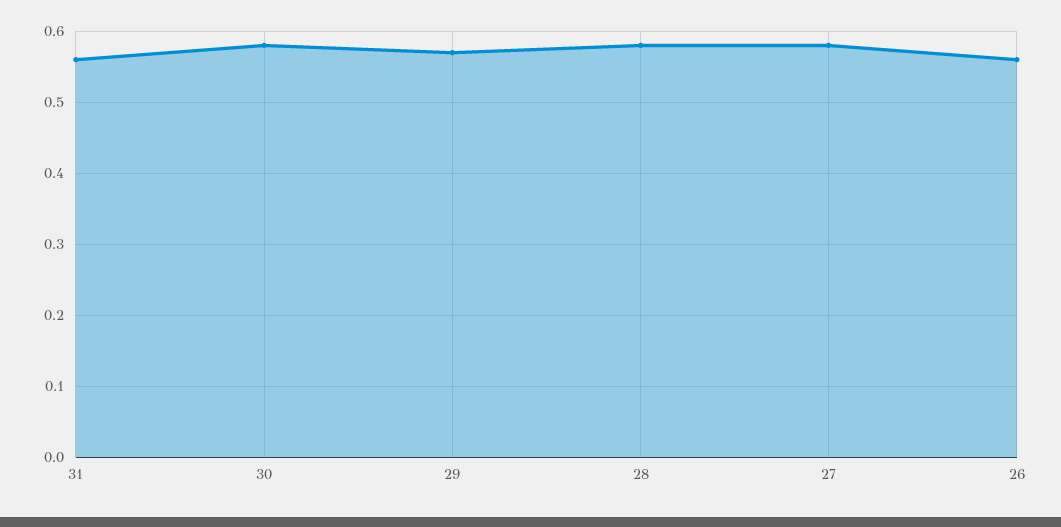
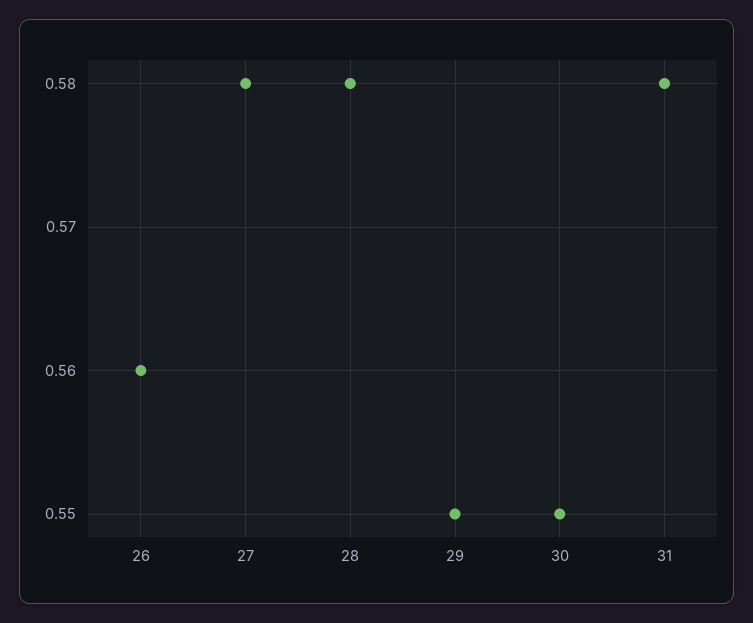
31: 0.56 -> 0.58
30: 0.58 -> 0.55
29: 0.57 -> 0.55

